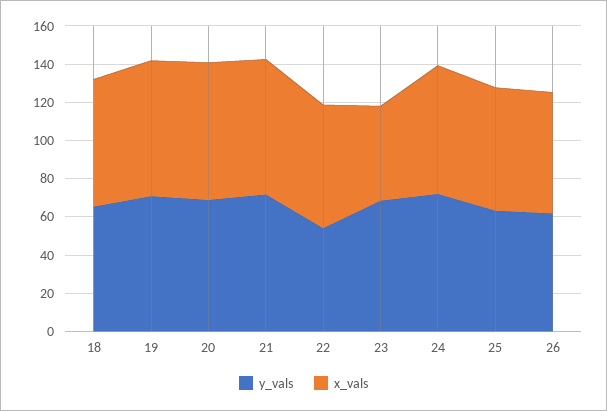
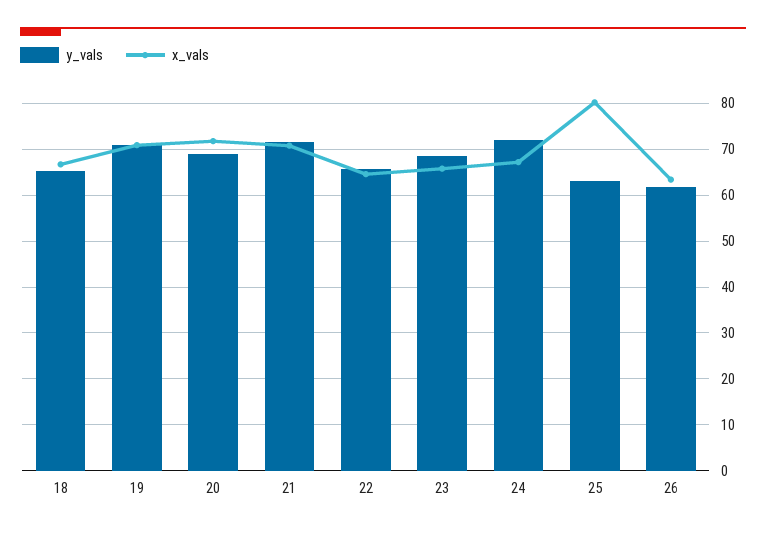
y_vals, 22: 55 -> 66
x_vals, 23: 50 -> 66
x_vals, 25: 65 -> 80

